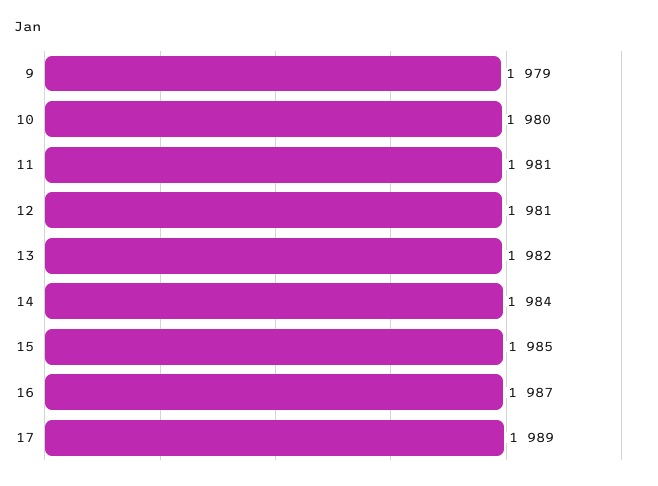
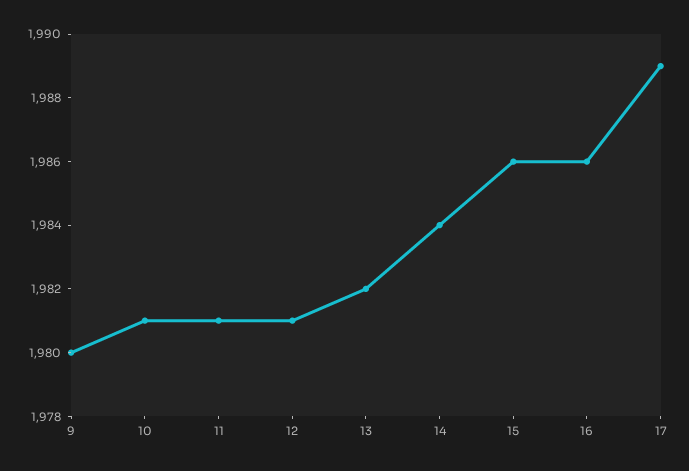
9: 1979 -> 1980
10: 1980 -> 1981
15: 1985 -> 1986
16: 1987 -> 1986

